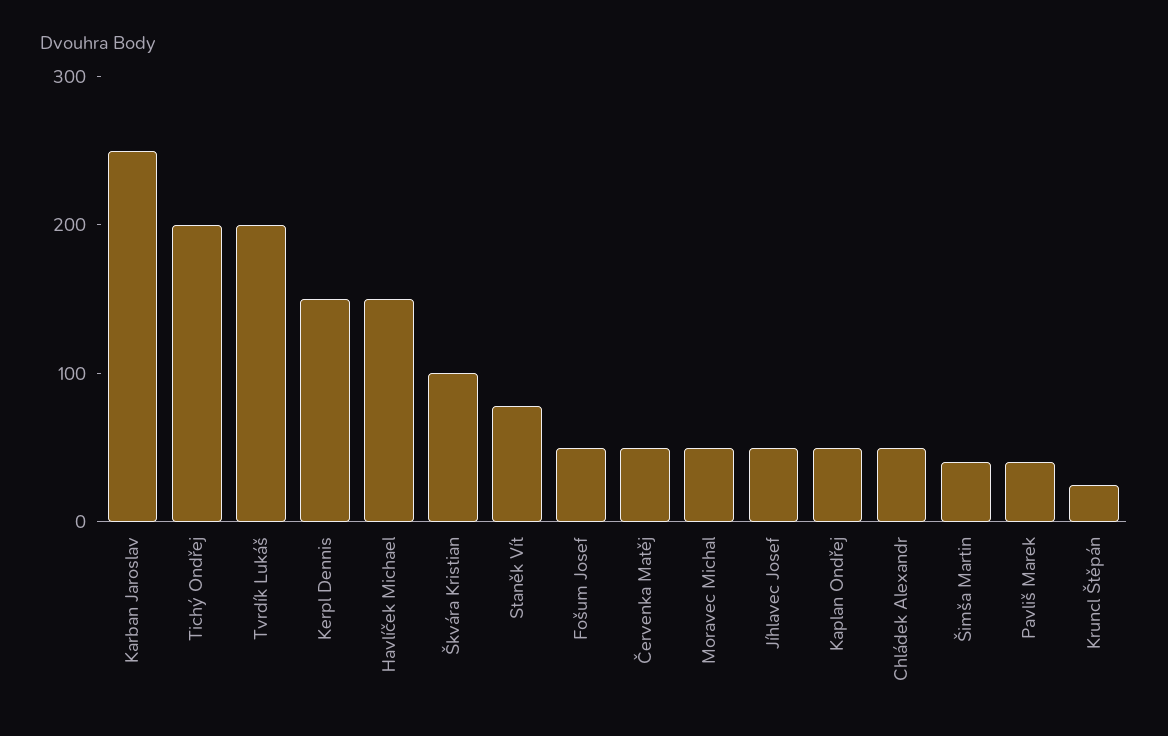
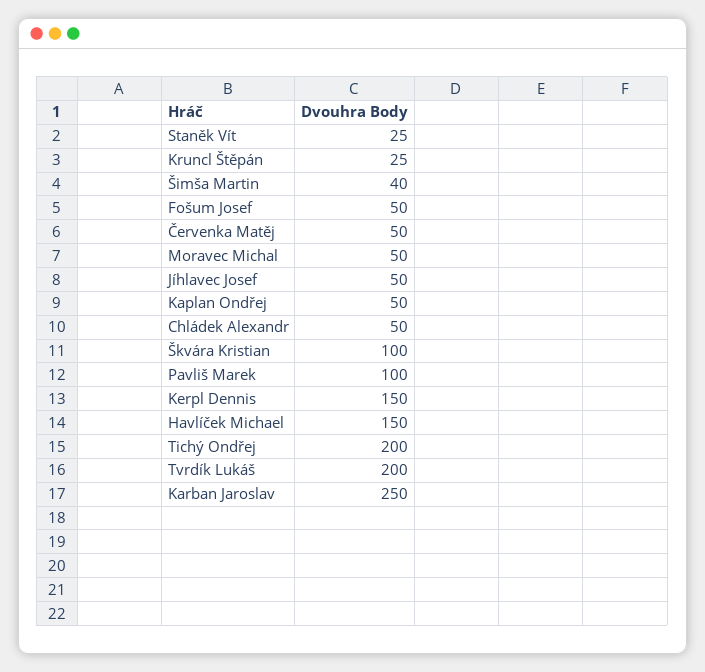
Staněk Vít: 80 -> 25
Pavliš Marek: 40 -> 100

